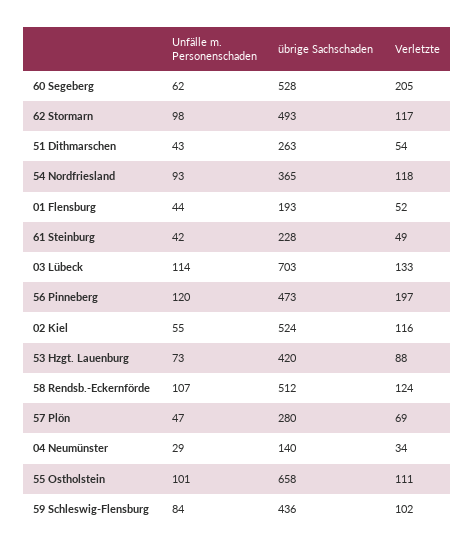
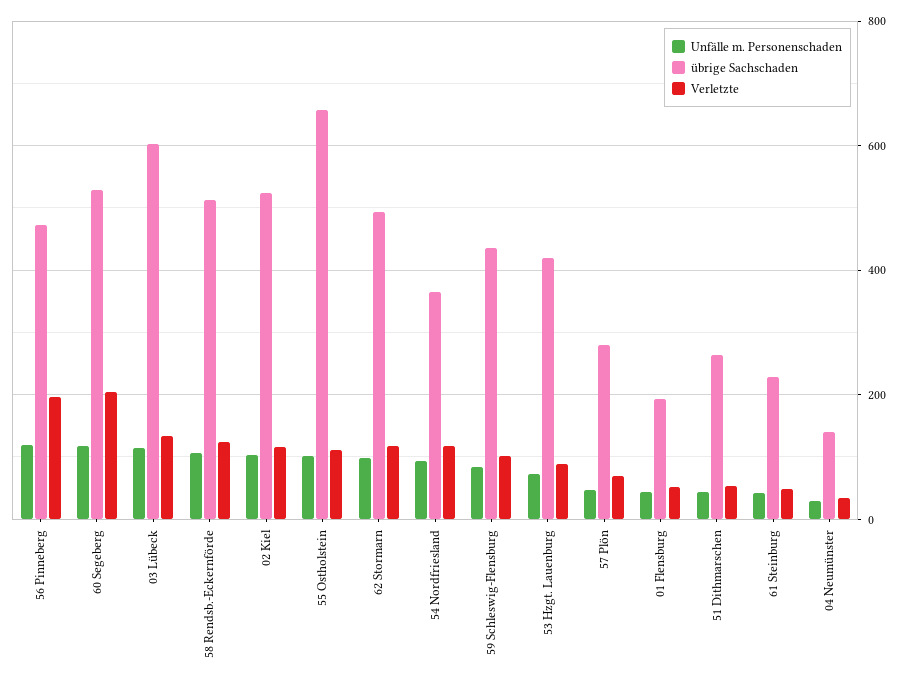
Unfälle m. Personenschaden, 60 Segeberg: 62 -> 120
übrige Sachschaden, 03 Lübeck: 703 -> 600
Unfälle m. Personenschaden, 02 Kiel: 55 -> 100

